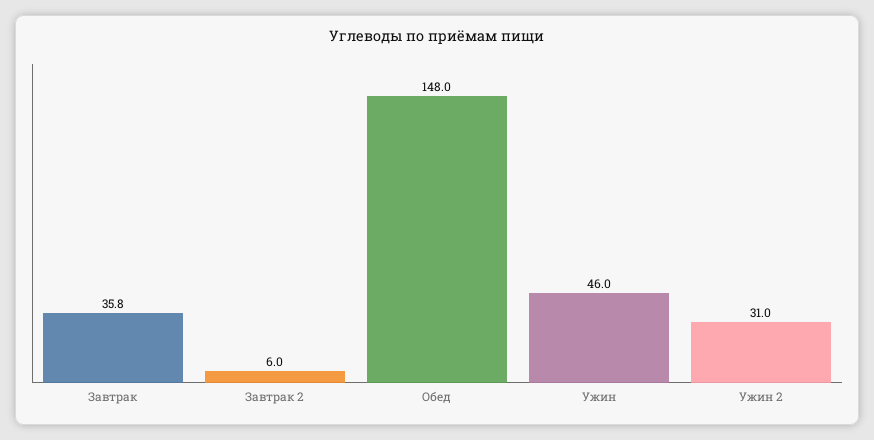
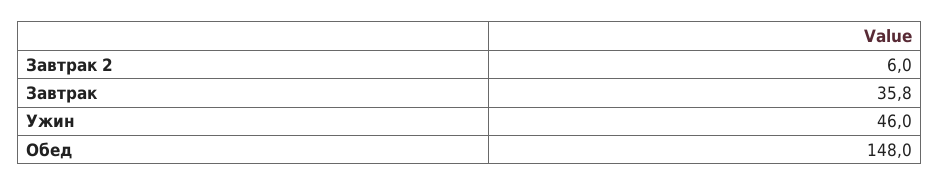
Ужин 2: 31 -> none

